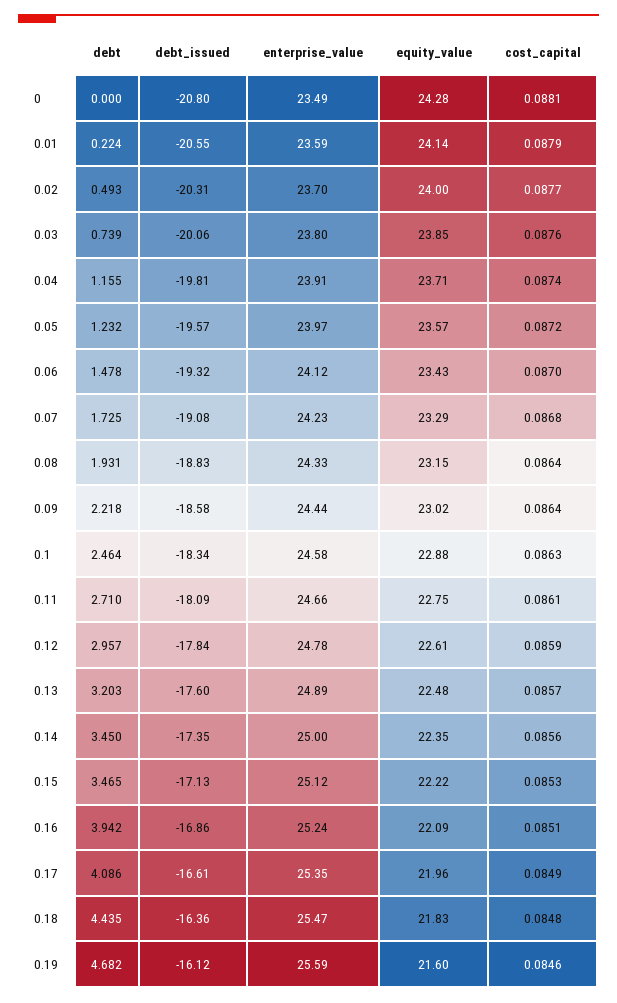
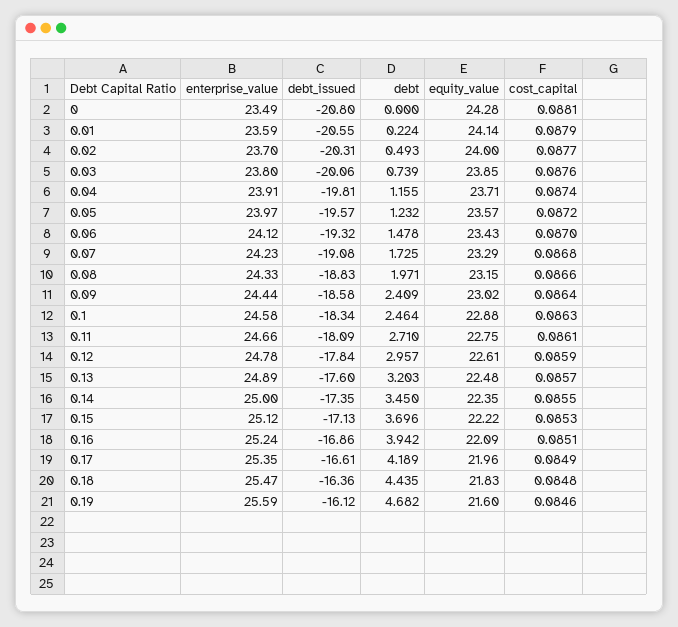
debt, 0.08: 1.931 -> 1.971
cost_capital, 0.08: 0.0864 -> 0.0866
debt, 0.09: 2.218 -> 2.409
cost_capital, 0.14: 0.0856 -> 0.0855
debt, 0.15: 3.465 -> 3.696
debt, 0.17: 4.086 -> 4.189

